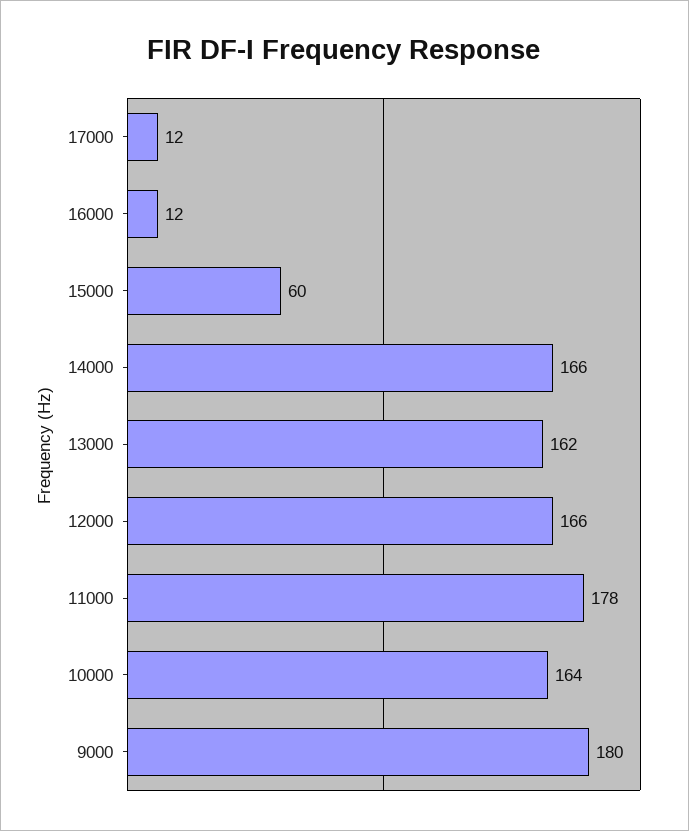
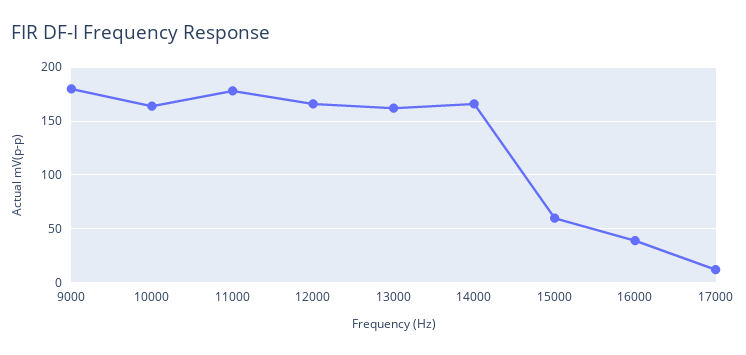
16000: 12 -> 40

